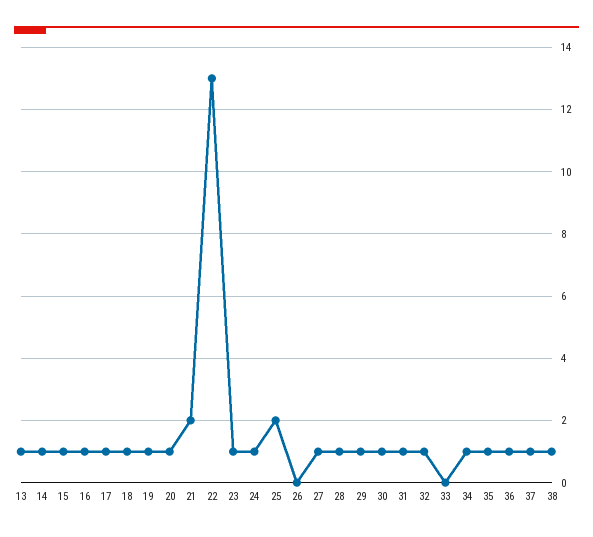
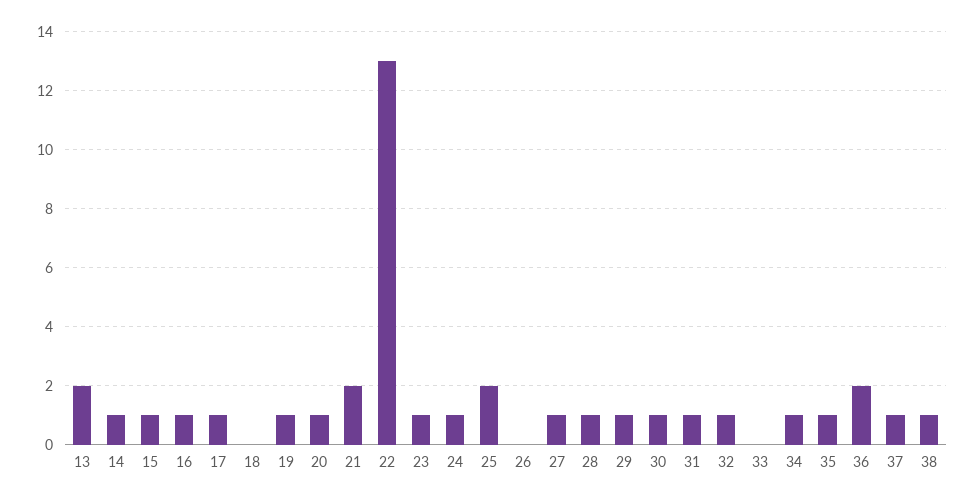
13: 1 -> 2
18: 1 -> 0
36: 1 -> 2

